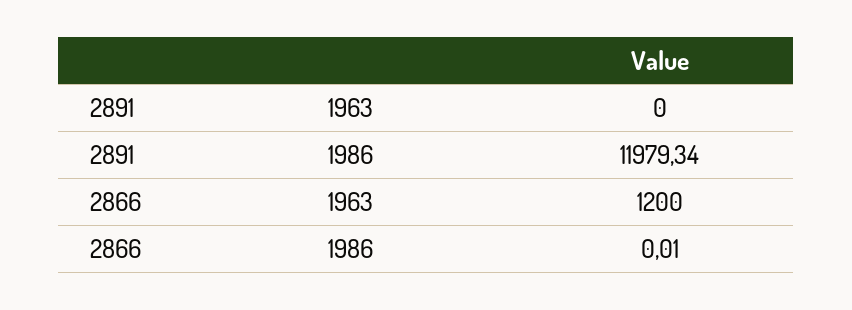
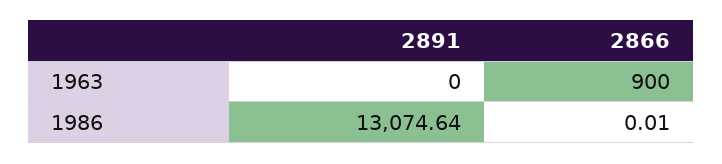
2891, 1986: 11979.34 -> 13074.64
2866, 1963: 1200 -> 900

